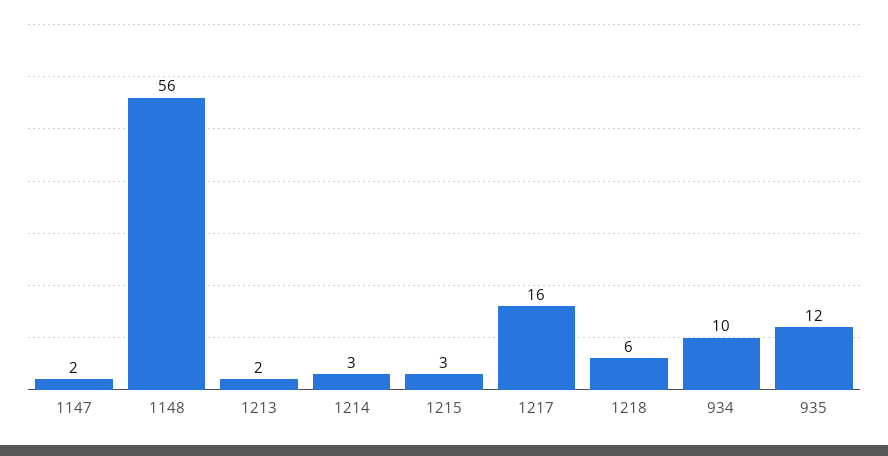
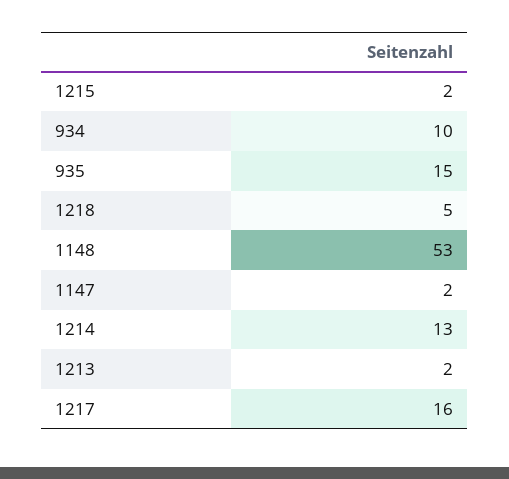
1148: 56 -> 53
1214: 3 -> 13
1215: 3 -> 2
1218: 6 -> 5
935: 12 -> 15

